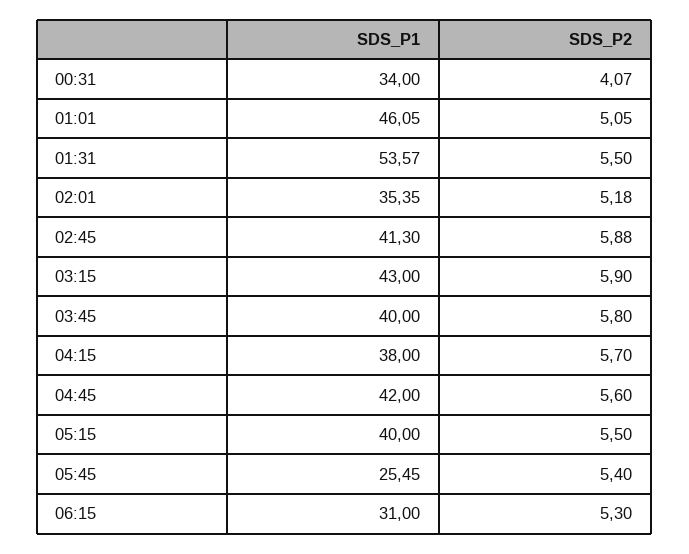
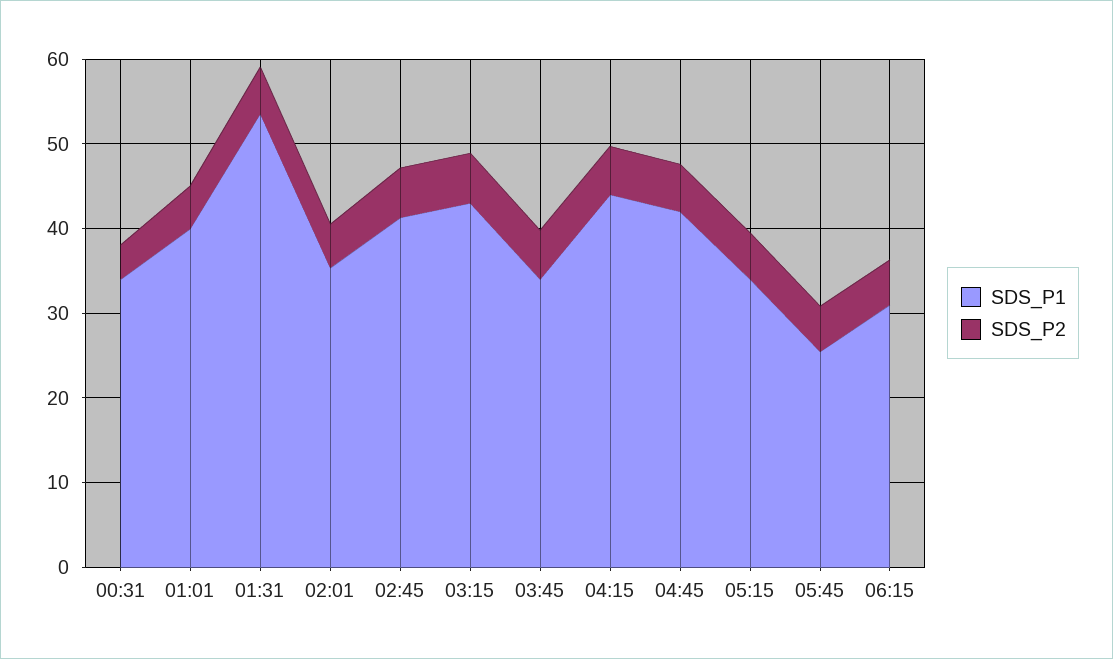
SDS_P1, 01:01: 46.05 -> 40
SDS_P1, 03:45: 40 -> 34
SDS_P1, 04:15: 38 -> 44
SDS_P1, 05:15: 40 -> 34

